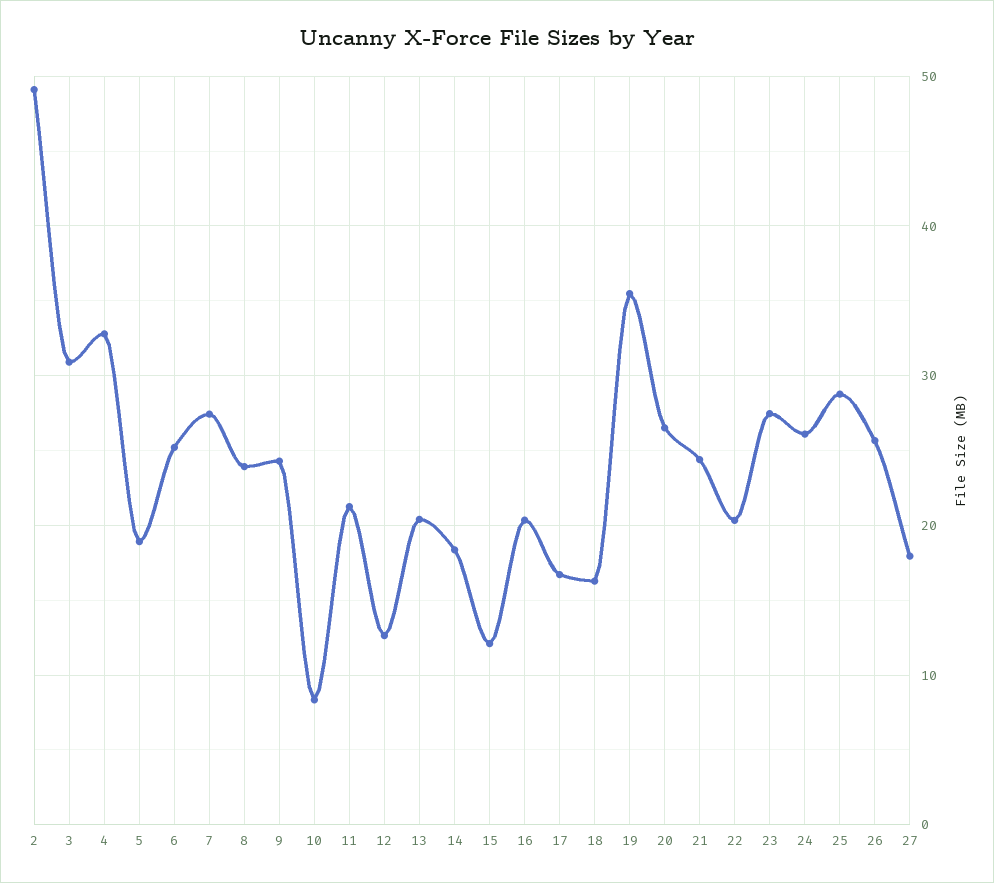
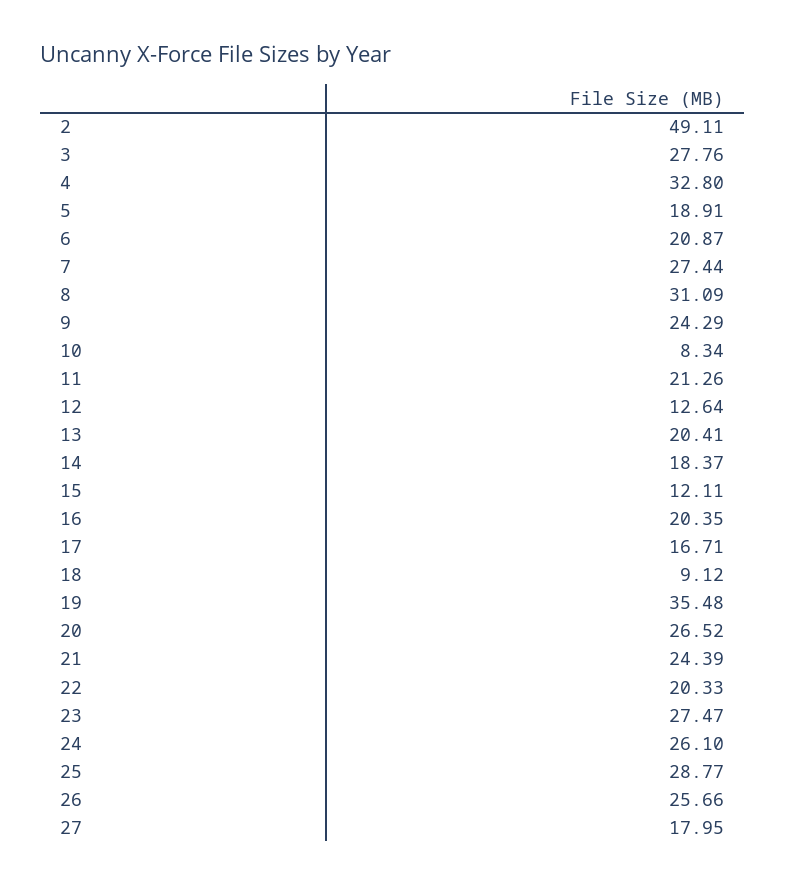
3: 31 -> 27.76
6: 25 -> 20.87
8: 24 -> 31.09
18: 16 -> 9.12

